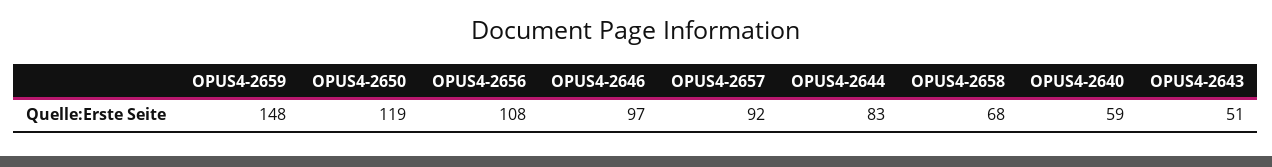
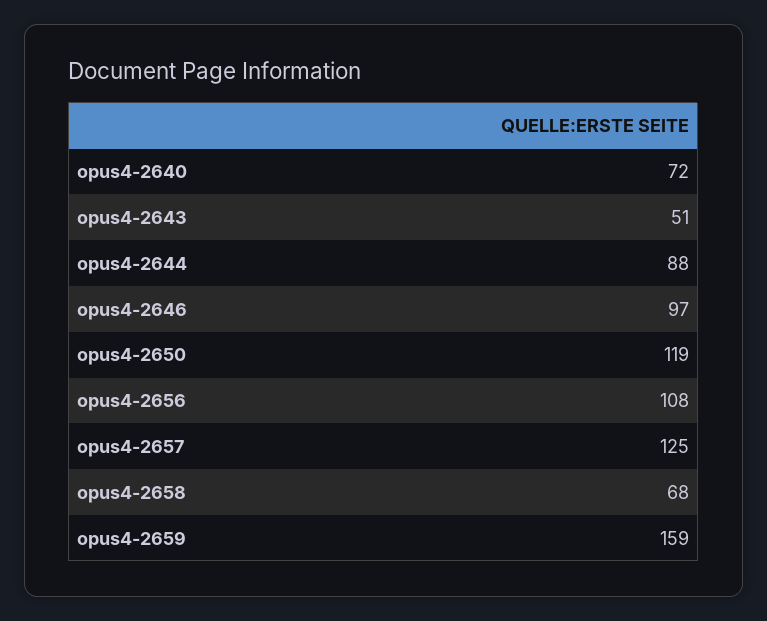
OPUS4-2659: 148 -> 159
OPUS4-2657: 92 -> 125
OPUS4-2644: 83 -> 88
OPUS4-2640: 59 -> 72

